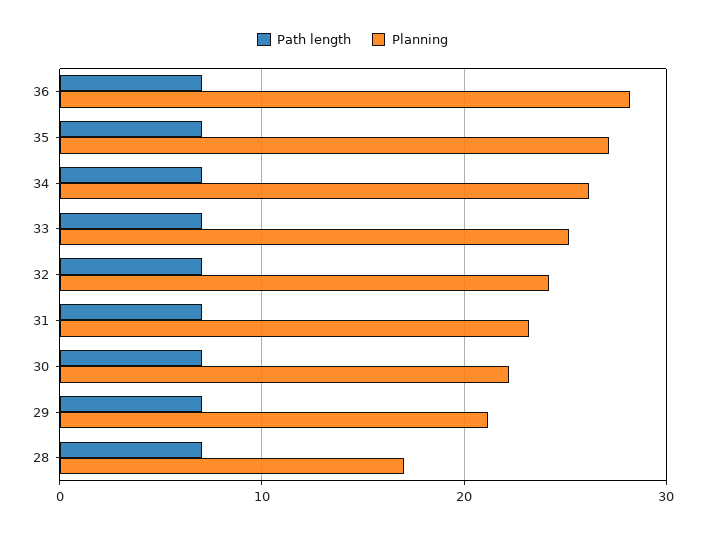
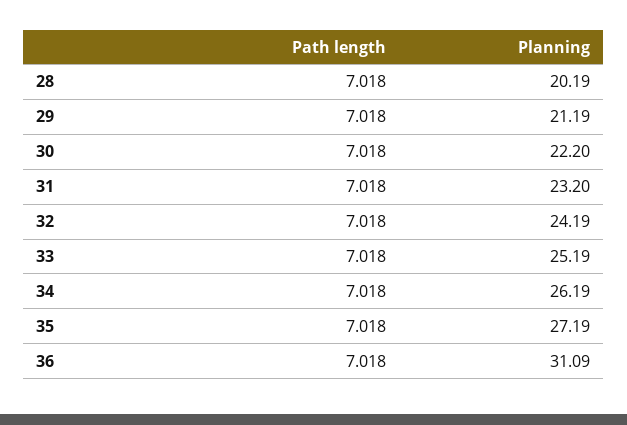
Planning, 36: 28 -> 31.09
Planning, 28: 17 -> 20.19

